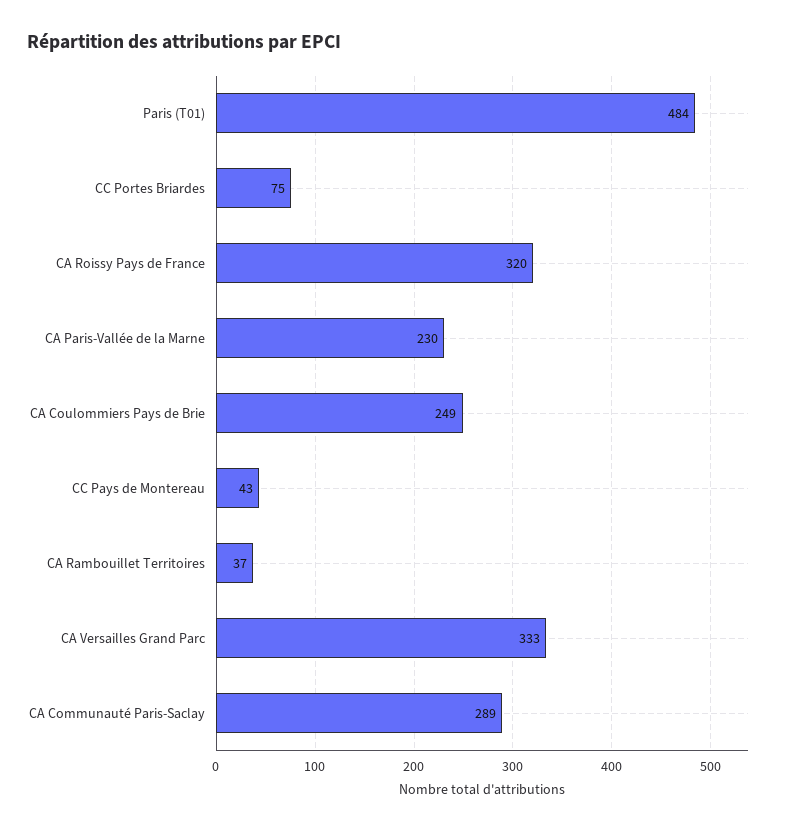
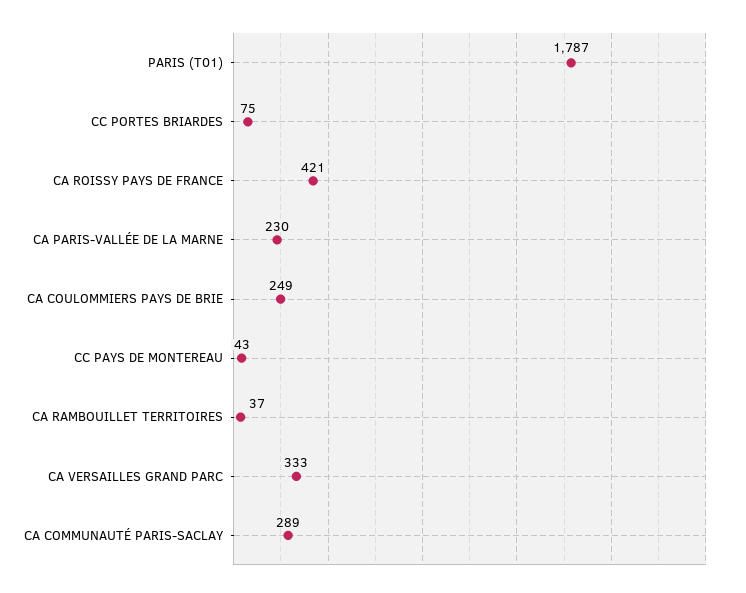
Paris (T01): 484 -> 1787
CA Roissy Pays de France: 320 -> 421

